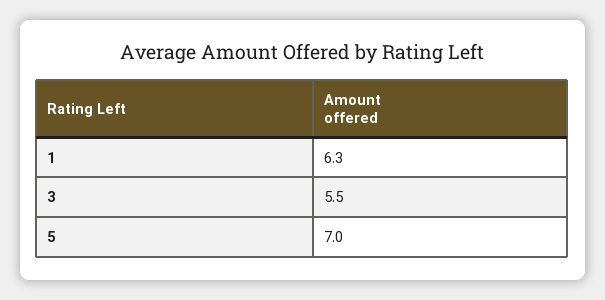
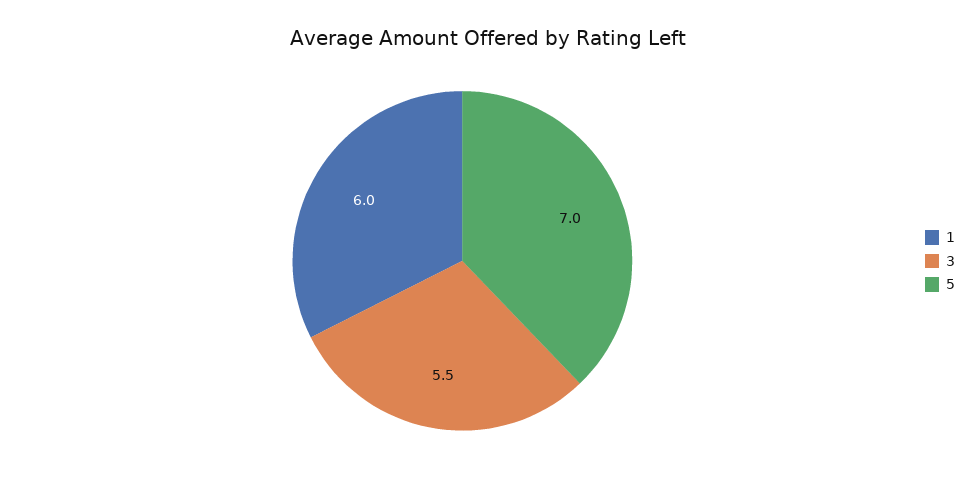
1: 6.3 -> 6

